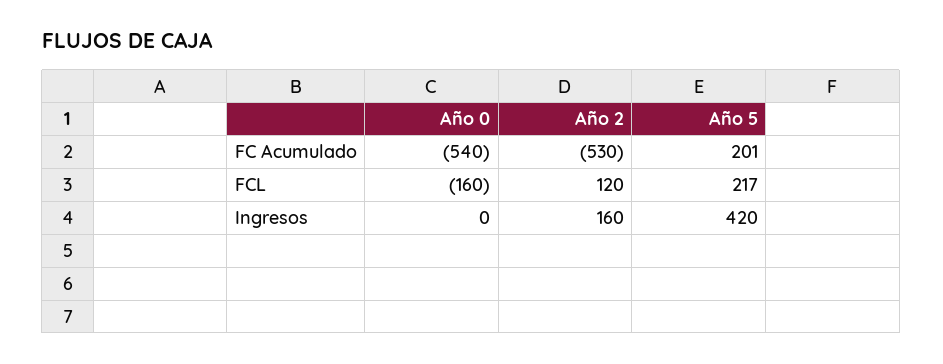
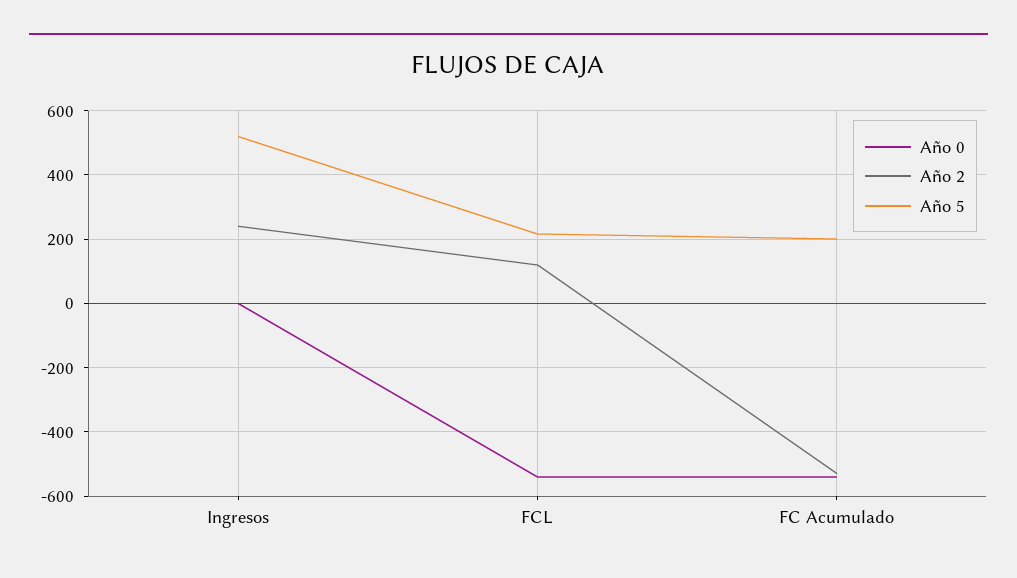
Año 0, FCL: -160 -> -540
Año 2, Ingresos: 160 -> 240
Año 5, Ingresos: 420 -> 520

